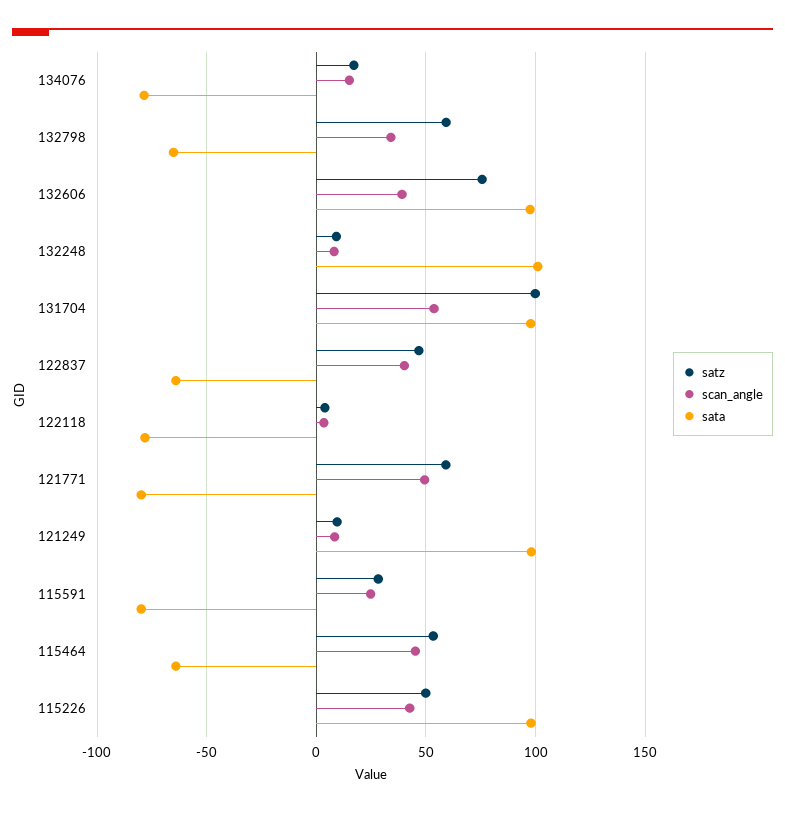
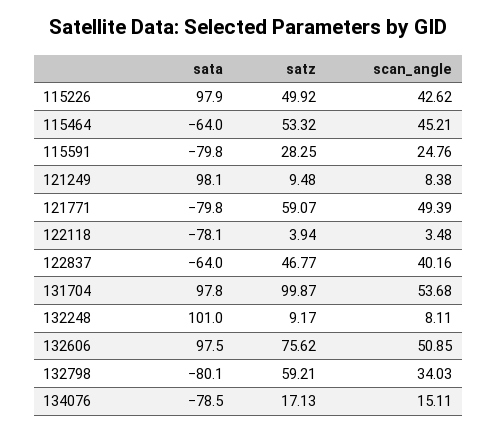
sata, 132798: -65 -> -80.1
scan_angle, 132606: 40 -> 50.85

